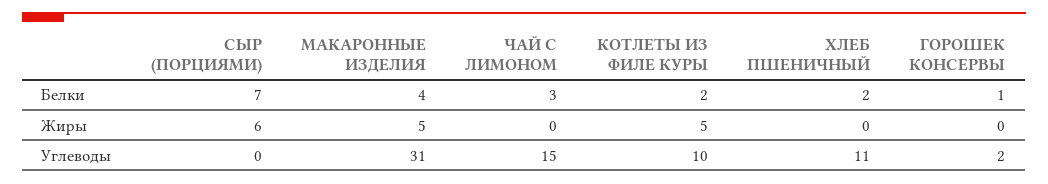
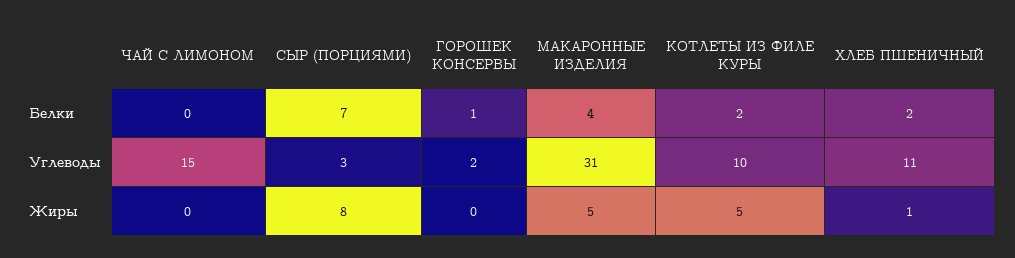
ЧАЙ С ЛИМОНОМ, Белки: 3 -> 0
СЫР (ПОРЦИЯМИ), Жиры: 6 -> 8
ХЛЕБ ПШЕНИЧНЫЙ, Жиры: 0 -> 1
СЫР (ПОРЦИЯМИ), Углеводы: 0 -> 3

